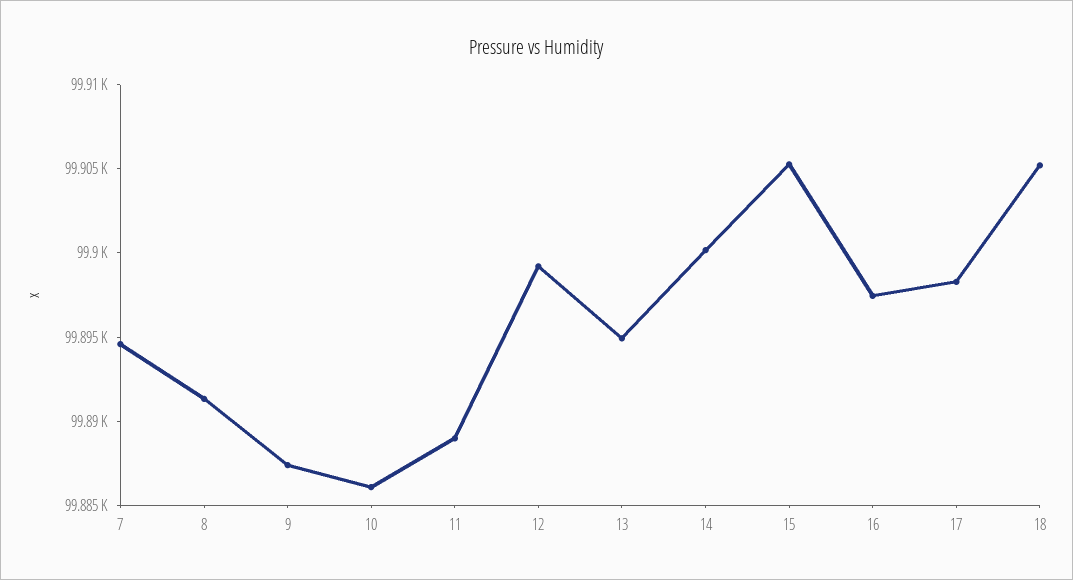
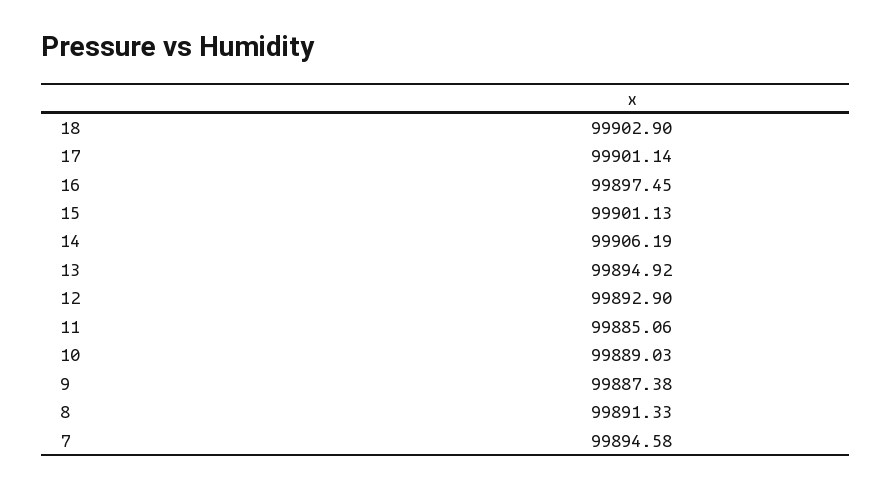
10: 99886 -> 99889.03
11: 99889 -> 99885.06
12: 99899 -> 99892.9
14: 99900 -> 99906.19
15: 99905 -> 99901.13
17: 99898 -> 99901.14
18: 99905 -> 99902.9

